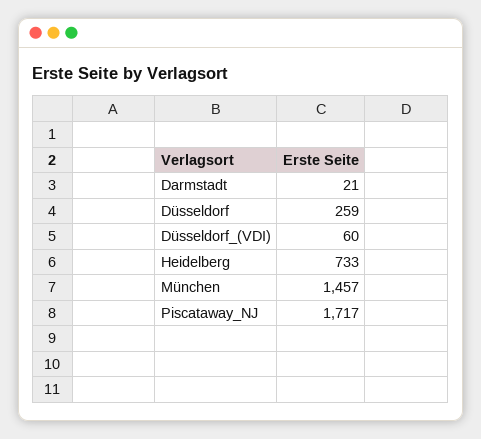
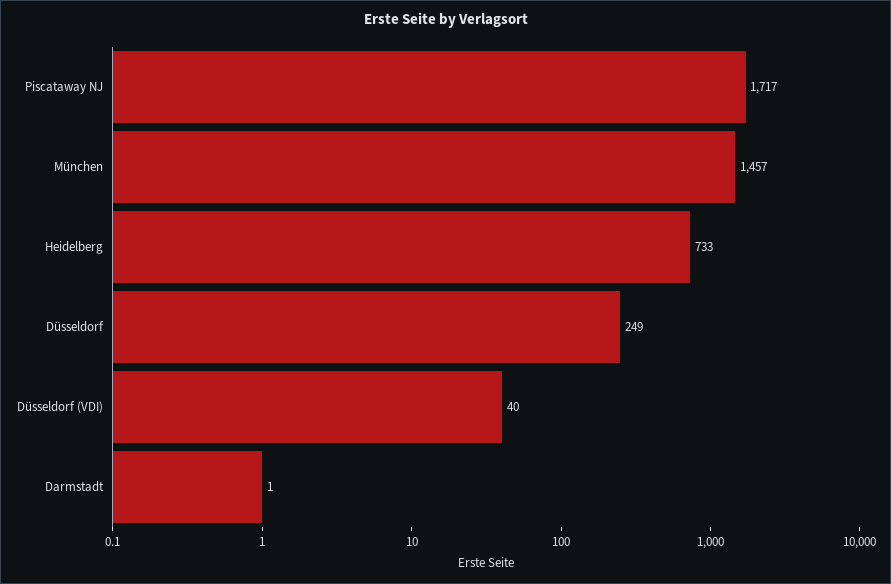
Darmstadt: 21 -> 1
Düsseldorf: 259 -> 249
Düsseldorf_(VDI): 60 -> 40

